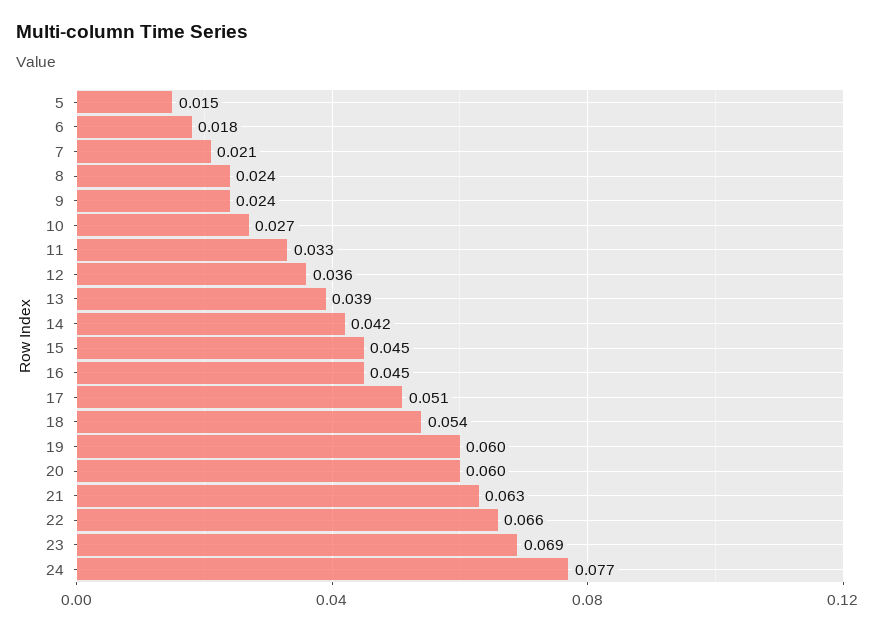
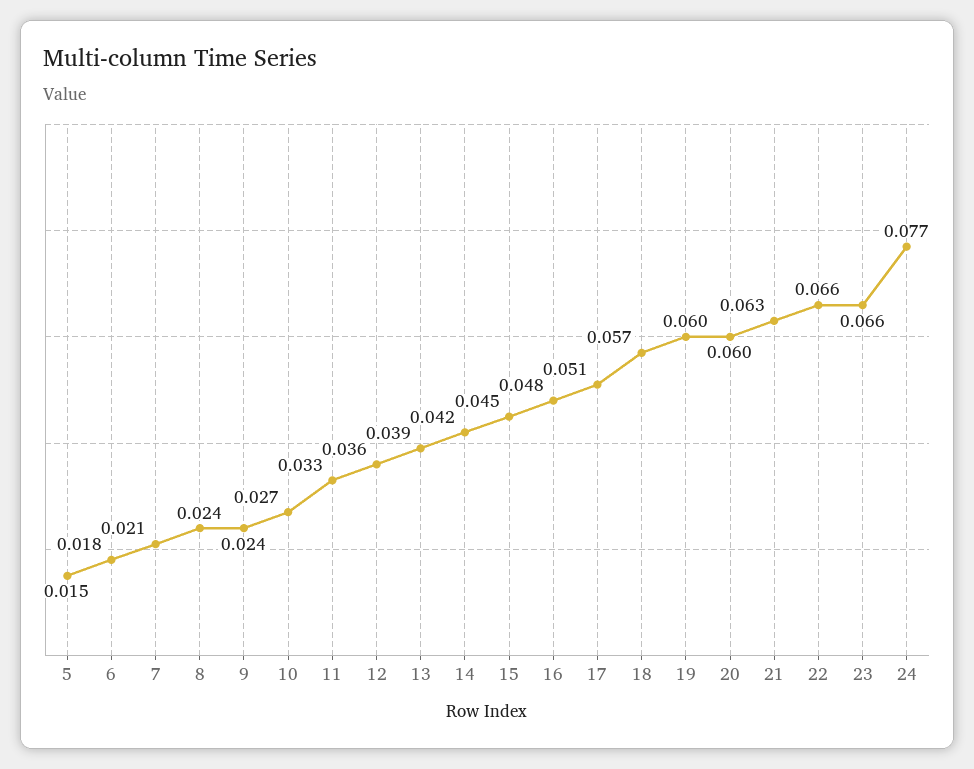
16: 0.045 -> 0.048
18: 0.054 -> 0.057
23: 0.069 -> 0.066

